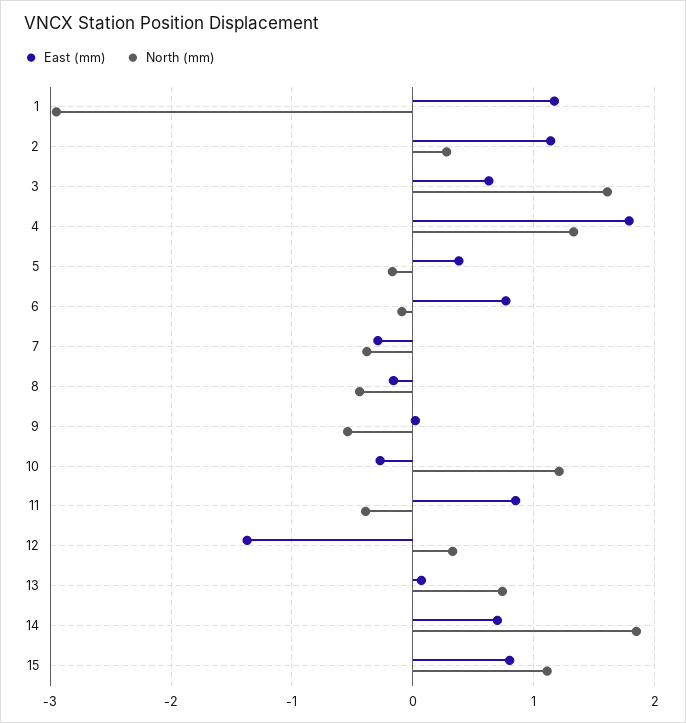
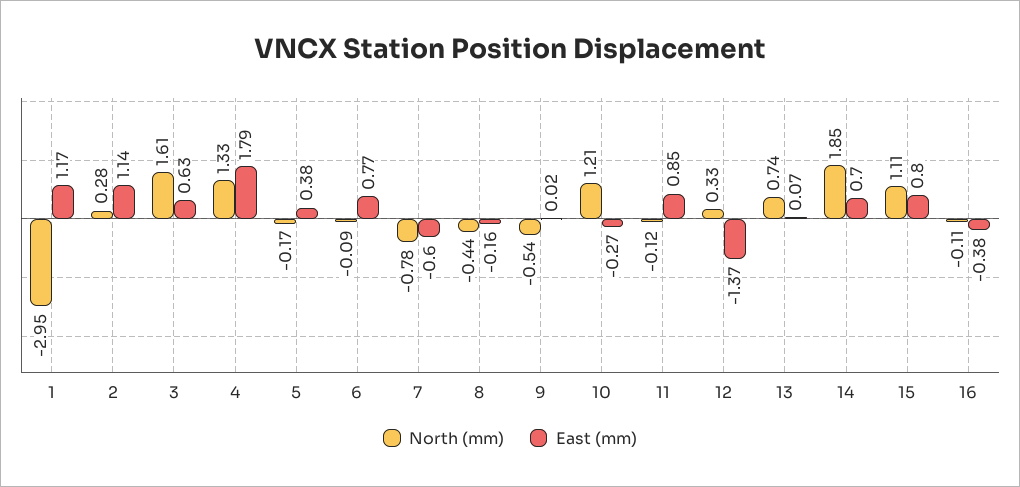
East (mm), 7: -0.3 -> -0.6
North (mm), 7: -0.4 -> -0.78
North (mm), 11: -0.4 -> -0.12
North (mm), 16: none -> -0.11
East (mm), 16: none -> -0.38

